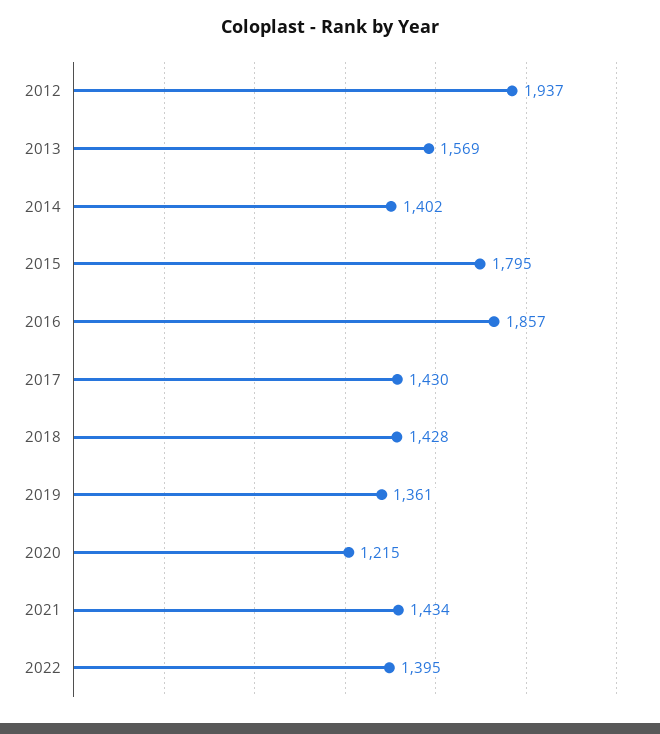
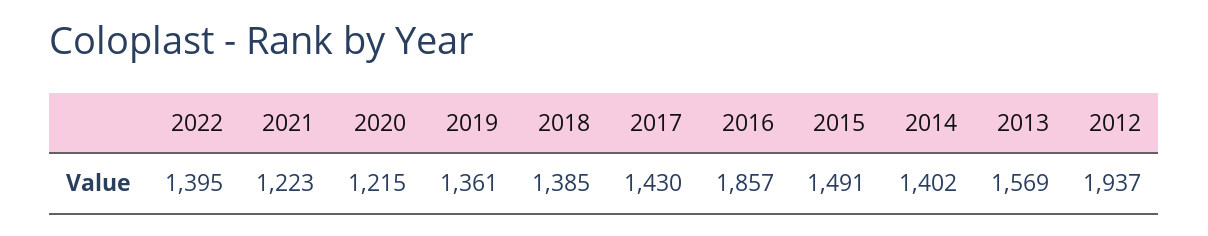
2015: 1795 -> 1491
2018: 1428 -> 1385
2021: 1434 -> 1223

